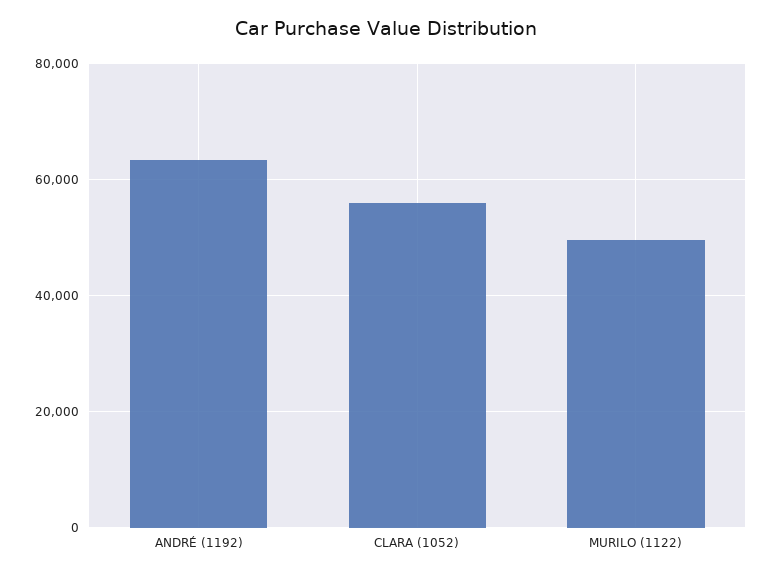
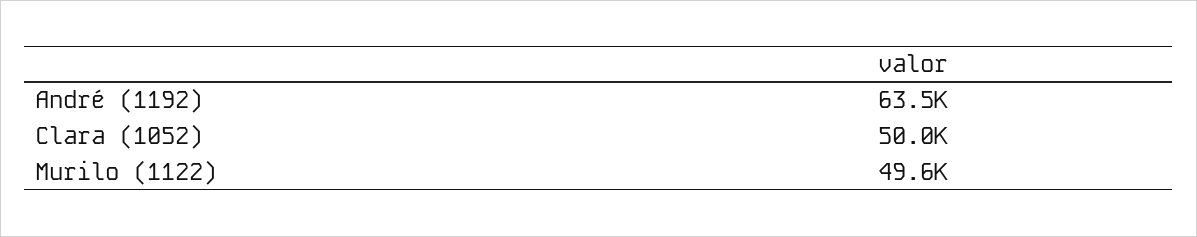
CLARA (1052): 56000 -> 50000

